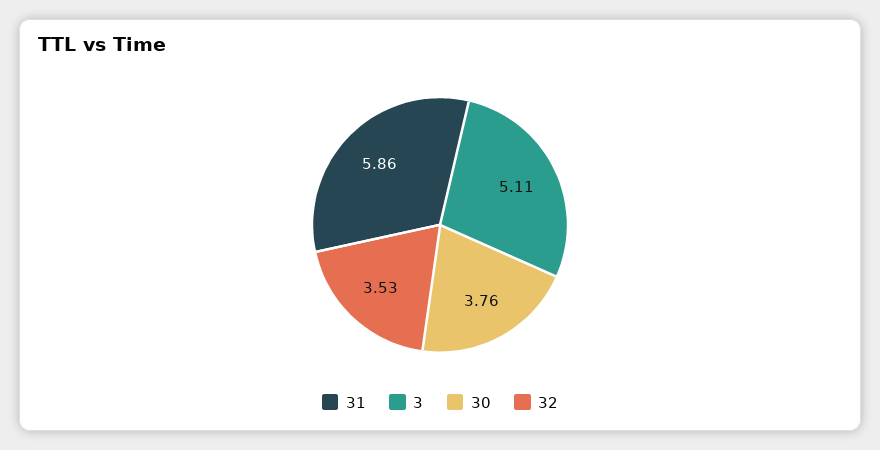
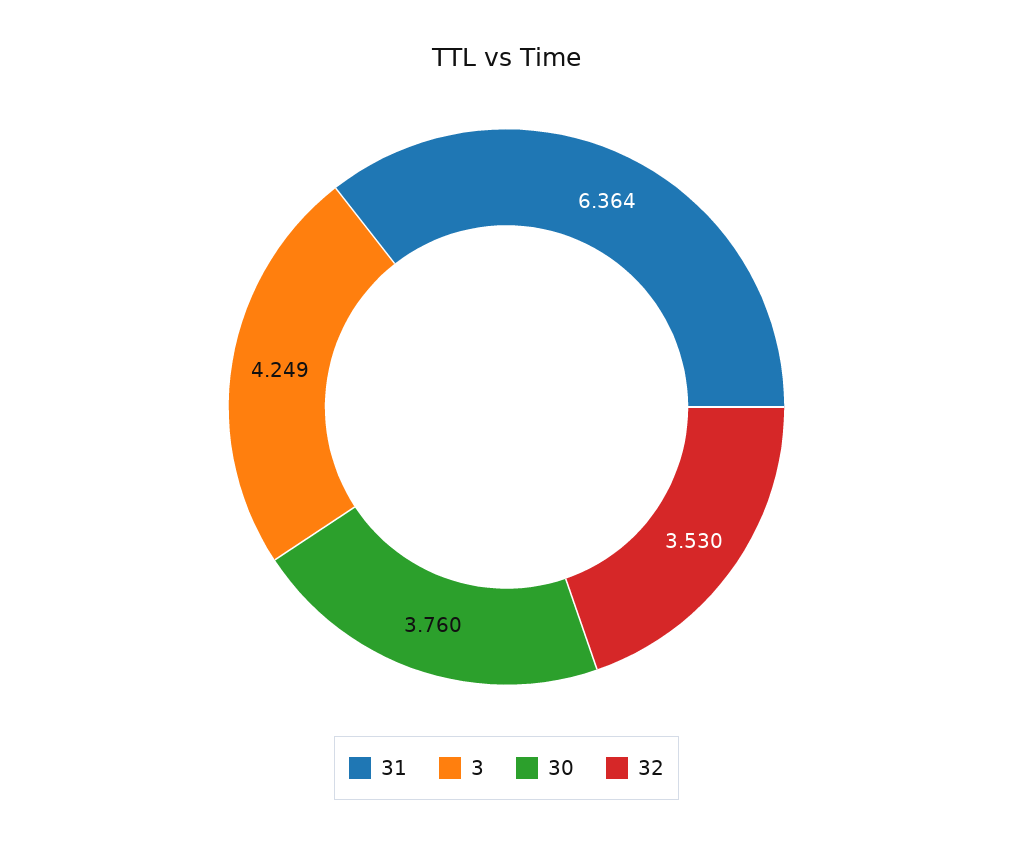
31: 5.86 -> 6.364
3: 5.11 -> 4.249

